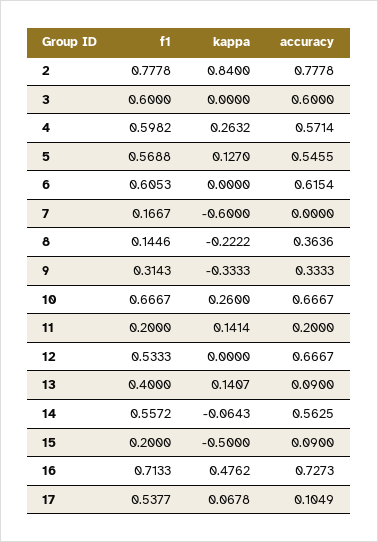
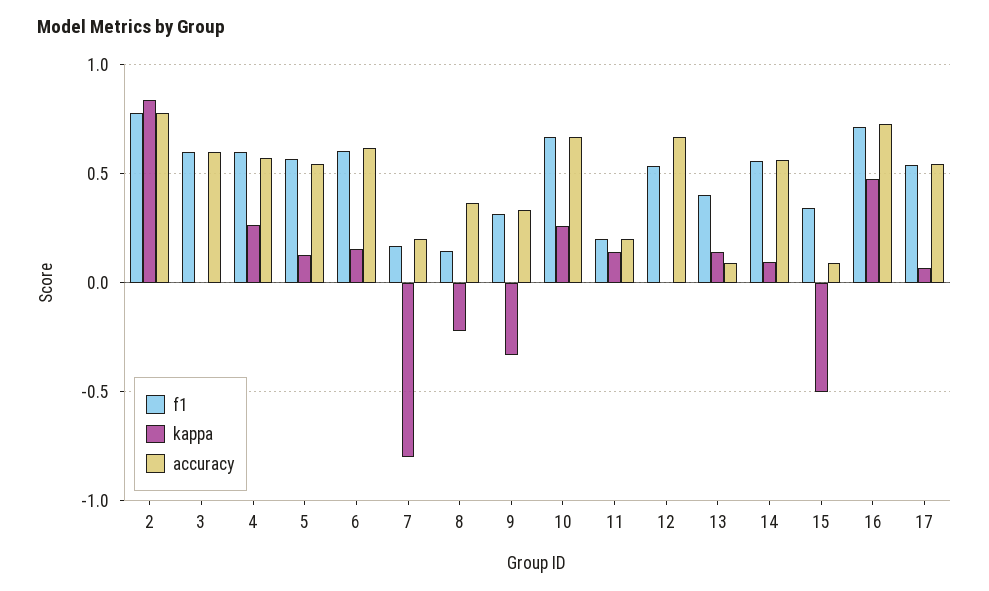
kappa, 6: 0 -> 0.15
kappa, 7: -0.6 -> -0.8
accuracy, 7: 0 -> 0.2
kappa, 14: -0.0643 -> 0.1
f1, 15: 0.2 -> 0.35
accuracy, 17: 0.1049 -> 0.55

